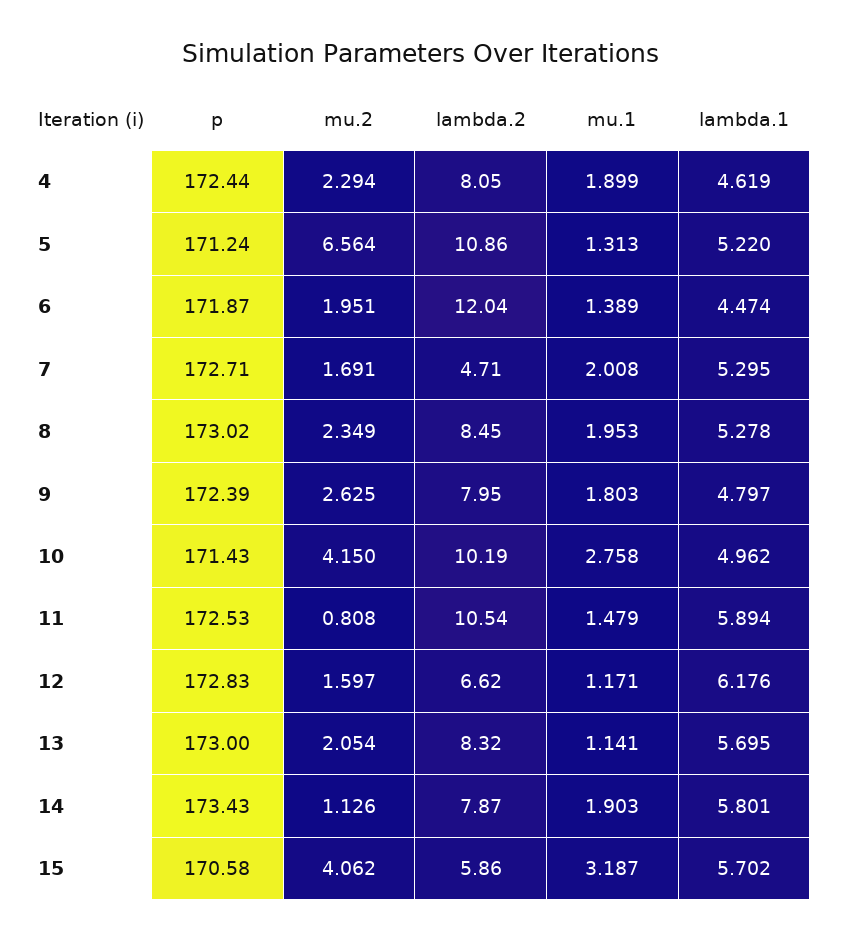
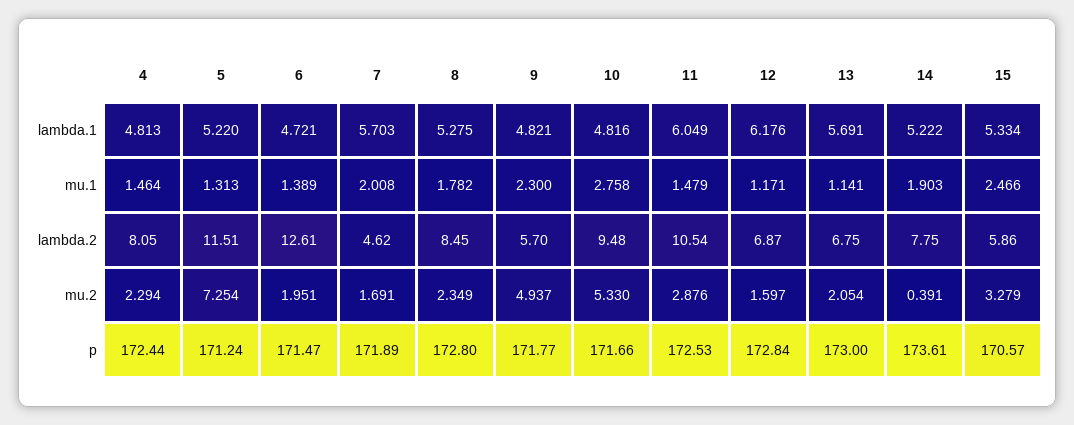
mu.1, 4: 1.899 -> 1.464
lambda.1, 4: 4.619 -> 4.813
mu.2, 5: 6.564 -> 7.254
lambda.2, 5: 10.86 -> 11.51
p, 6: 171.87 -> 171.47
lambda.2, 6: 12.04 -> 12.61
lambda.1, 6: 4.474 -> 4.721
p, 7: 172.71 -> 171.89
lambda.2, 7: 4.71 -> 4.62
lambda.1, 7: 5.295 -> 5.703
p, 8: 173.02 -> 172.8
mu.1, 8: 1.953 -> 1.782
lambda.1, 8: 5.278 -> 5.275
p, 9: 172.39 -> 171.77
mu.2, 9: 2.625 -> 4.937
lambda.2, 9: 7.95 -> 5.7
mu.1, 9: 1.803 -> 2.3
lambda.1, 9: 4.797 -> 4.821
p, 10: 171.43 -> 171.66
mu.2, 10: 4.15 -> 5.33
lambda.2, 10: 10.19 -> 9.48
lambda.1, 10: 4.962 -> 4.816
mu.2, 11: 0.808 -> 2.876
lambda.1, 11: 5.894 -> 6.049
p, 12: 172.83 -> 172.84
lambda.2, 12: 6.62 -> 6.87
lambda.2, 13: 8.32 -> 6.75
lambda.1, 13: 5.695 -> 5.691
p, 14: 173.43 -> 173.61
mu.2, 14: 1.126 -> 0.391
lambda.2, 14: 7.87 -> 7.75
lambda.1, 14: 5.801 -> 5.222
p, 15: 170.58 -> 170.57
mu.2, 15: 4.062 -> 3.279
mu.1, 15: 3.187 -> 2.466
lambda.1, 15: 5.702 -> 5.334

